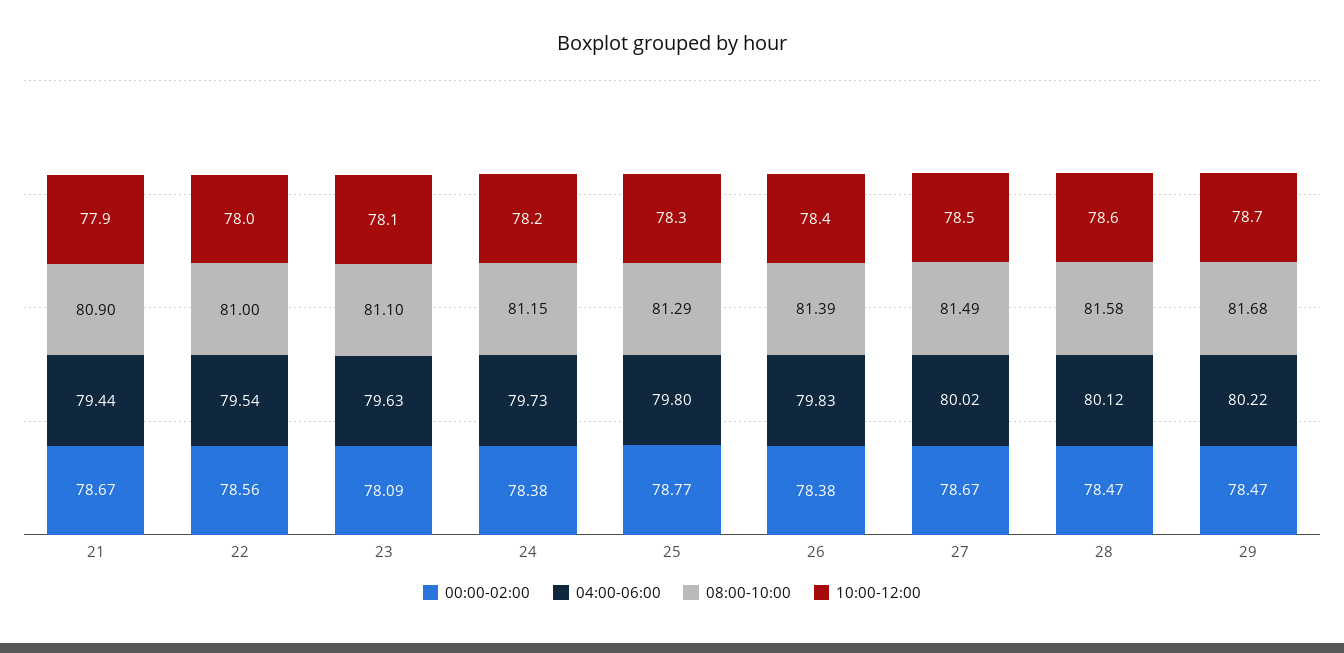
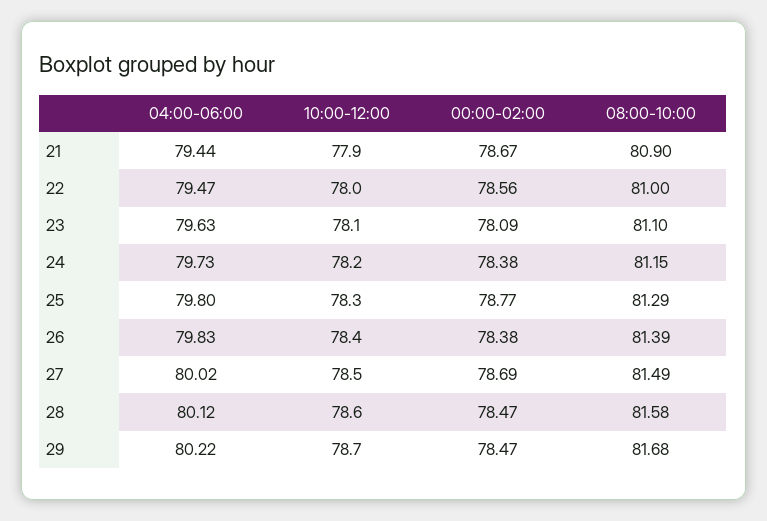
04:00-06:00, 22: 79.54 -> 79.47
00:00-02:00, 27: 78.67 -> 78.69

